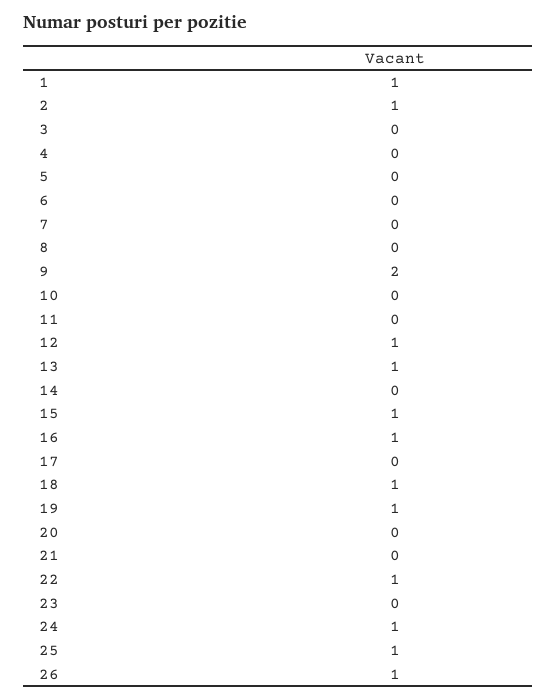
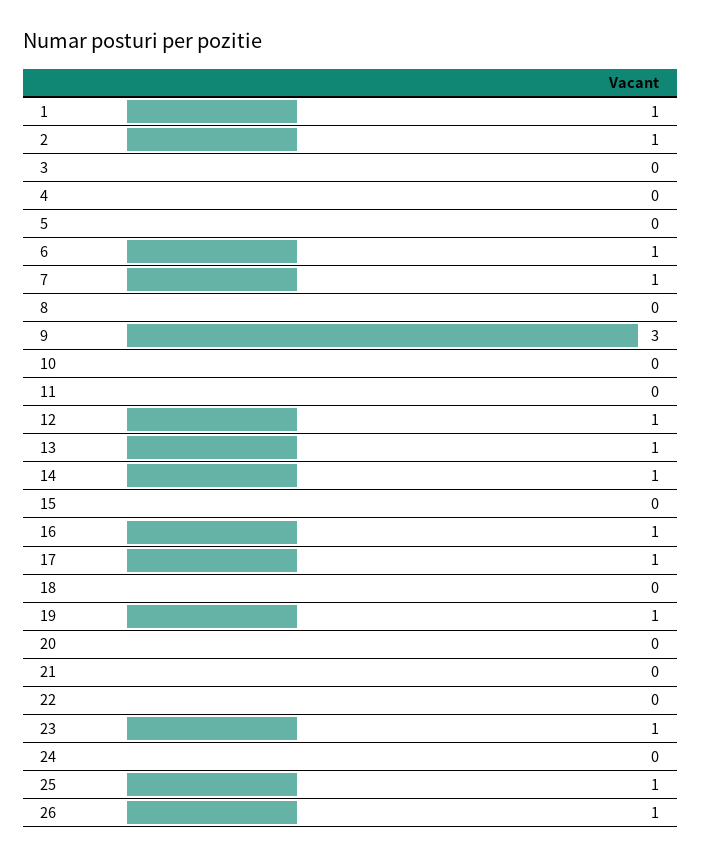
6: 0 -> 1
7: 0 -> 1
9: 2 -> 3
14: 0 -> 1
15: 1 -> 0
17: 0 -> 1
18: 1 -> 0
22: 1 -> 0
23: 0 -> 1
24: 1 -> 0

